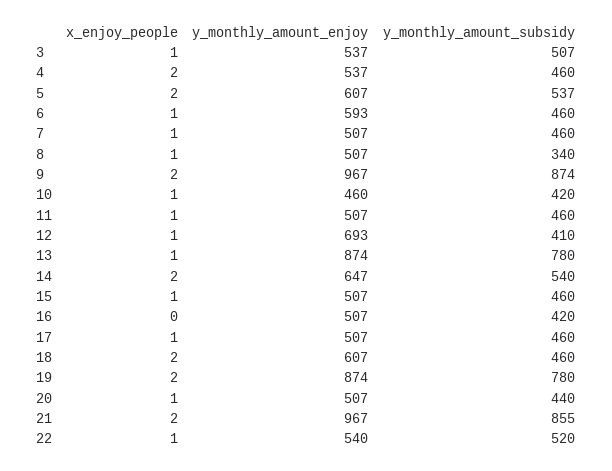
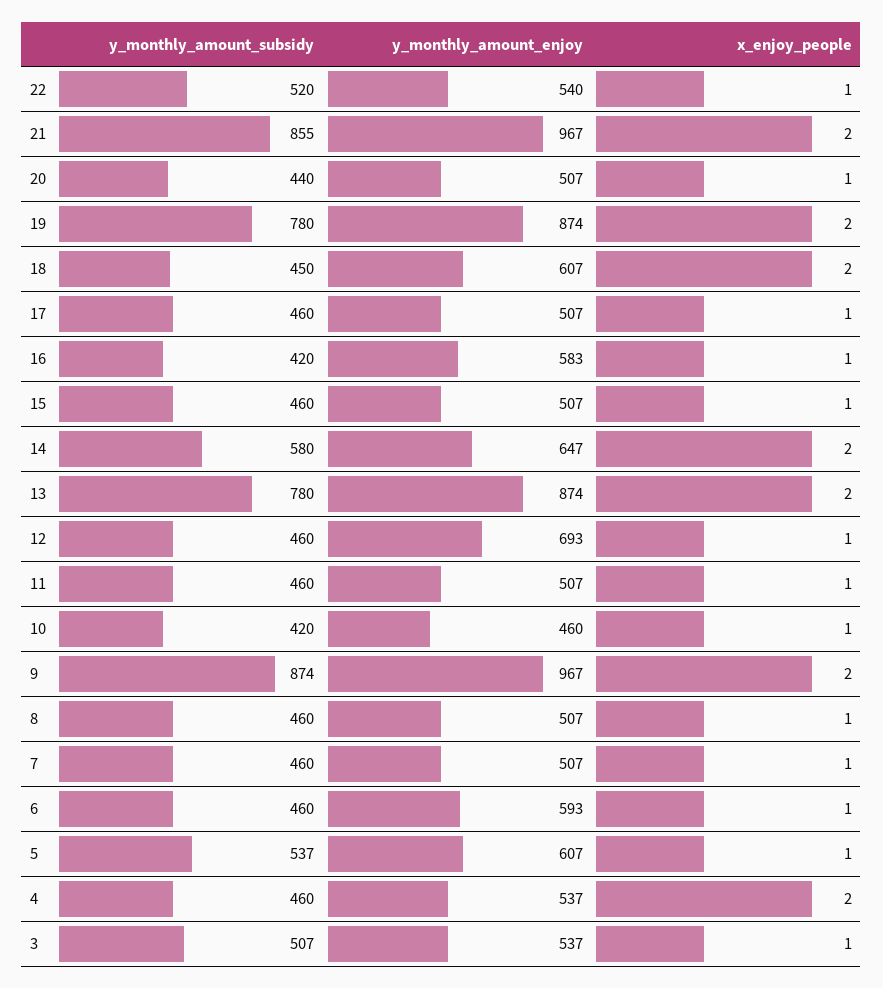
x_enjoy_people, 5: 2 -> 1
y_monthly_amount_subsidy, 8: 340 -> 460
y_monthly_amount_subsidy, 12: 410 -> 460
x_enjoy_people, 13: 1 -> 2
y_monthly_amount_subsidy, 14: 540 -> 580
x_enjoy_people, 16: 0 -> 1
y_monthly_amount_enjoy, 16: 507 -> 583
y_monthly_amount_subsidy, 18: 460 -> 450

